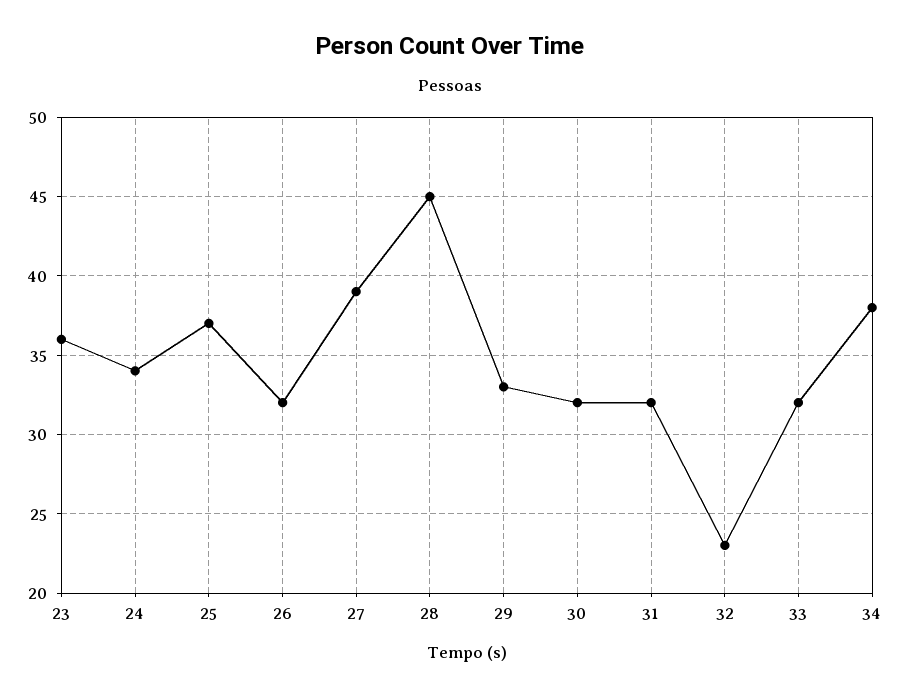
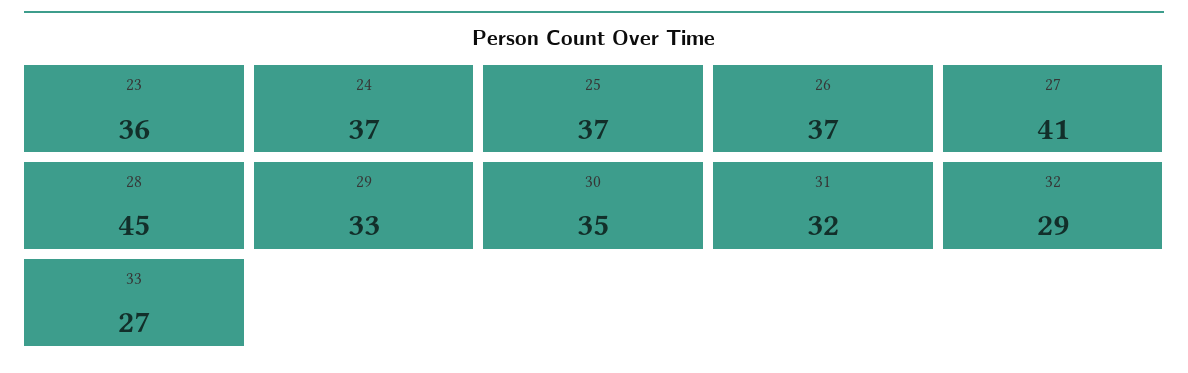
24: 34 -> 37
26: 32 -> 37
27: 39 -> 41
30: 32 -> 35
32: 23 -> 29
33: 32 -> 27
34: 38 -> none

